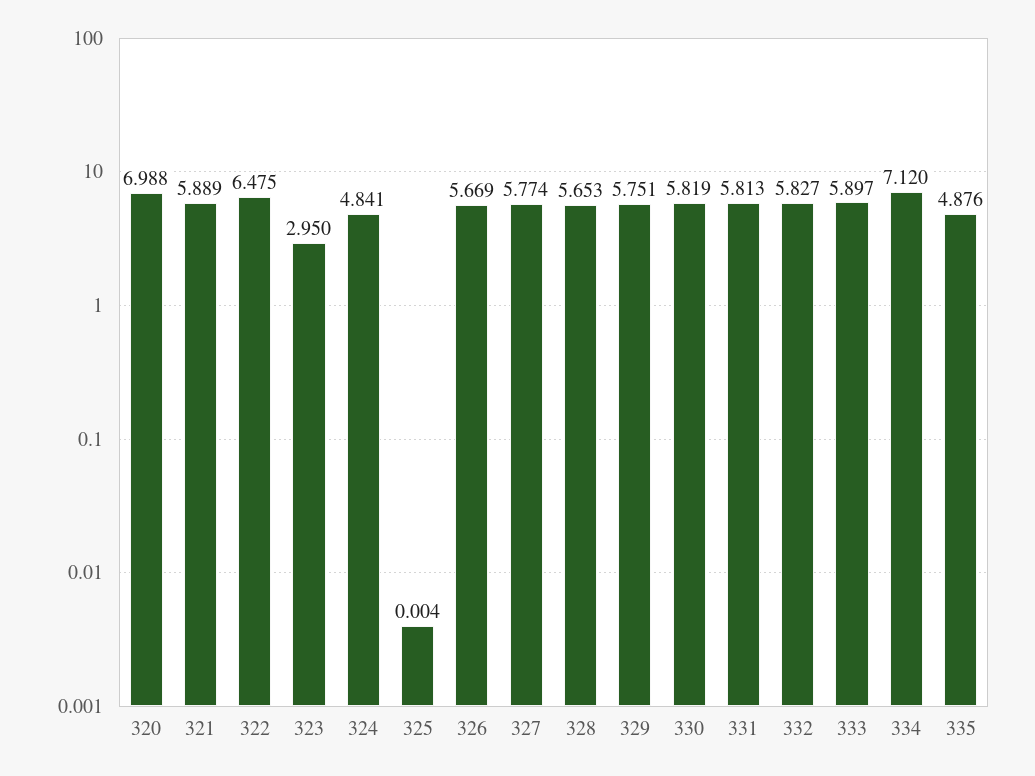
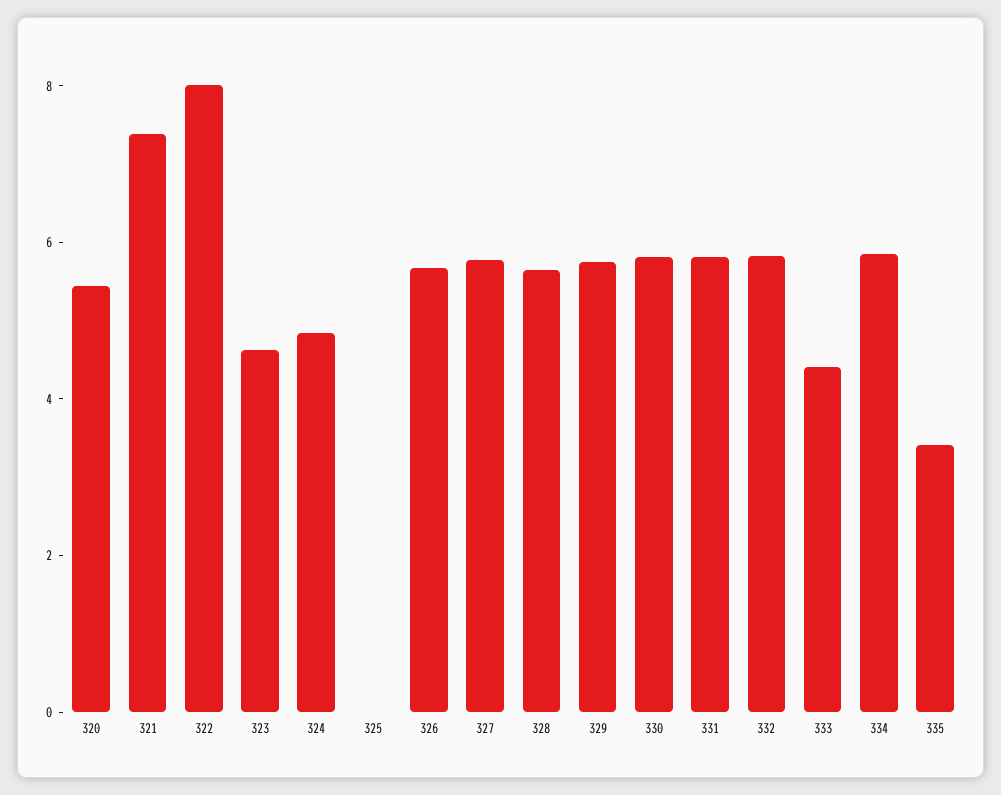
320: 6.988 -> 5.5
321: 5.889 -> 7.5
322: 6.475 -> 8
323: 2.95 -> 4.5
333: 5.897 -> 4.5
334: 7.12 -> 6
335: 4.876 -> 3.5

